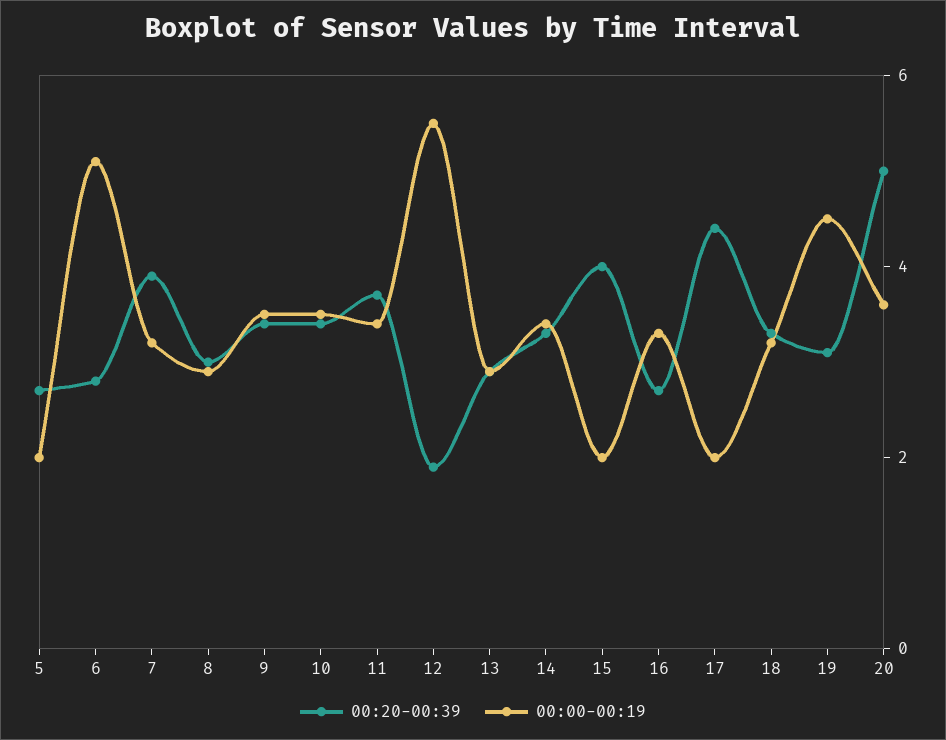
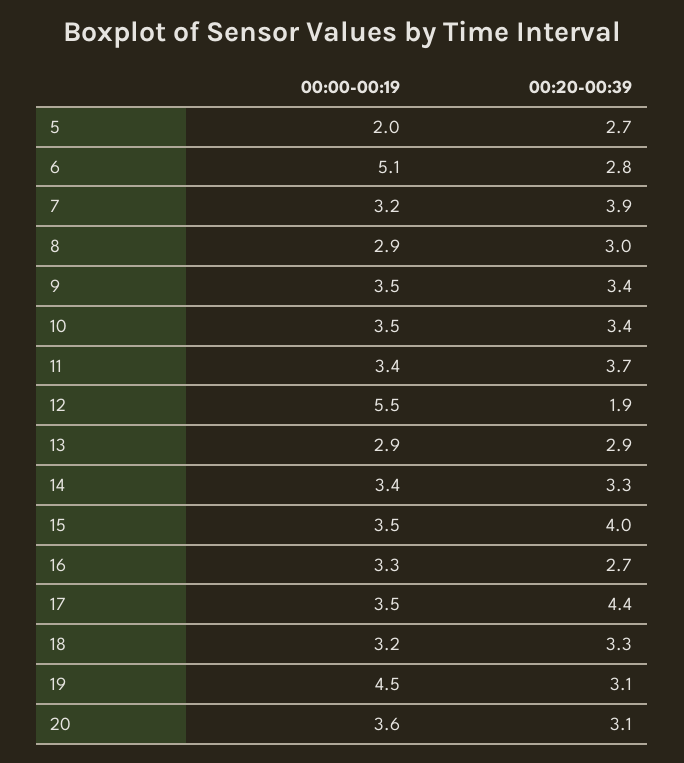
00:00-00:19, 15: 2 -> 3.5
00:00-00:19, 17: 2 -> 3.5
00:20-00:39, 20: 5 -> 3.1

